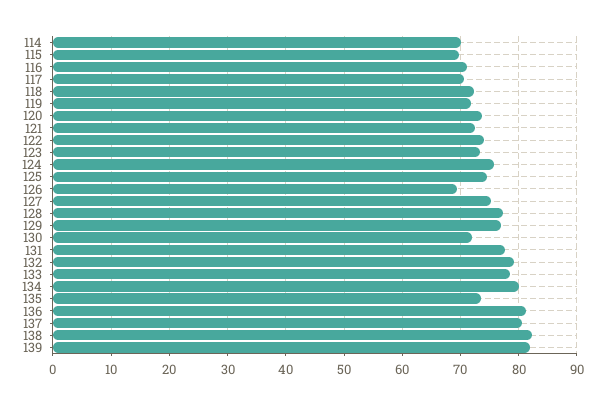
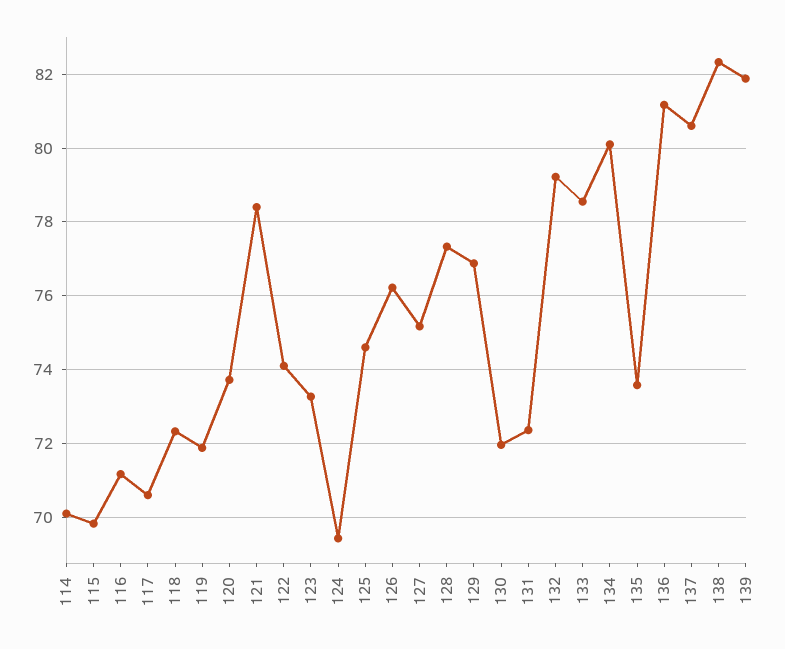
121: 72 -> 78.4
124: 76 -> 69.4
126: 70 -> 76.2
131: 78 -> 72.4

